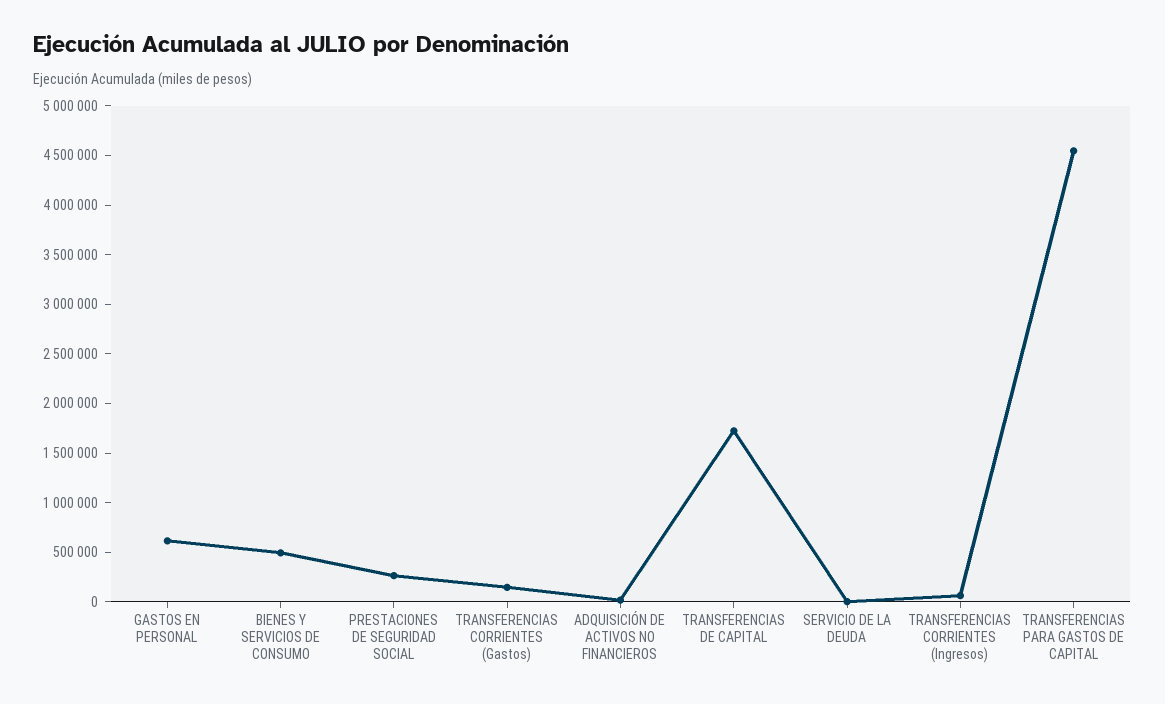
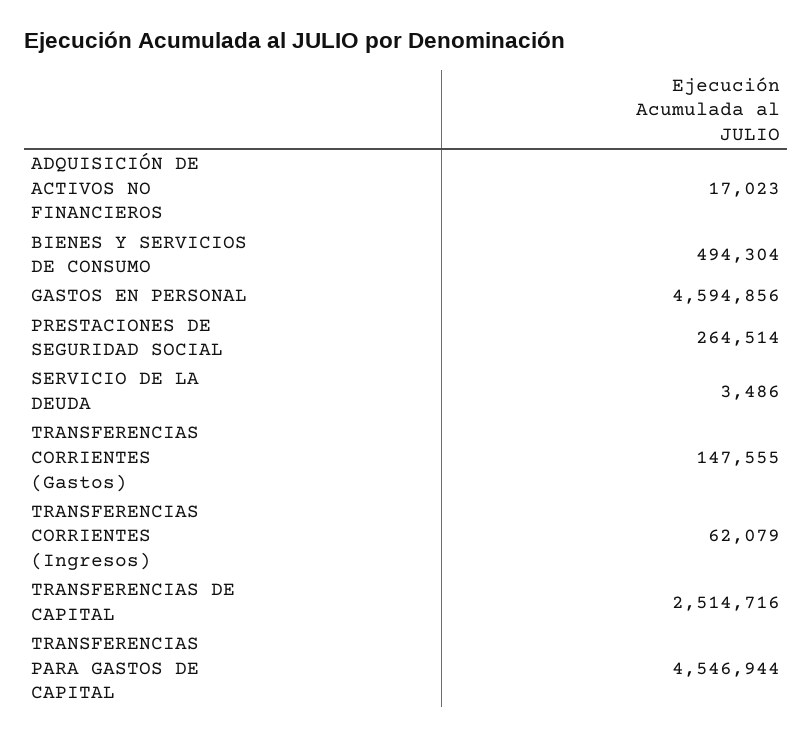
GASTOS EN PERSONAL: 600000 -> 4594856
TRANSFERENCIAS DE CAPITAL: 1700000 -> 2514716

